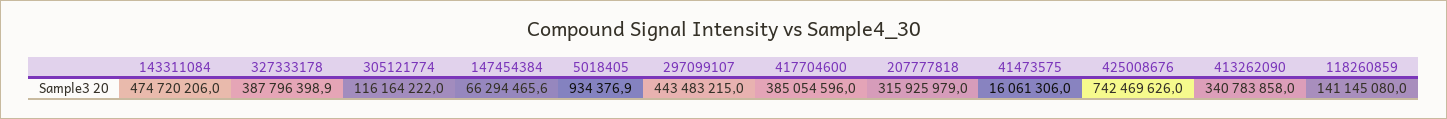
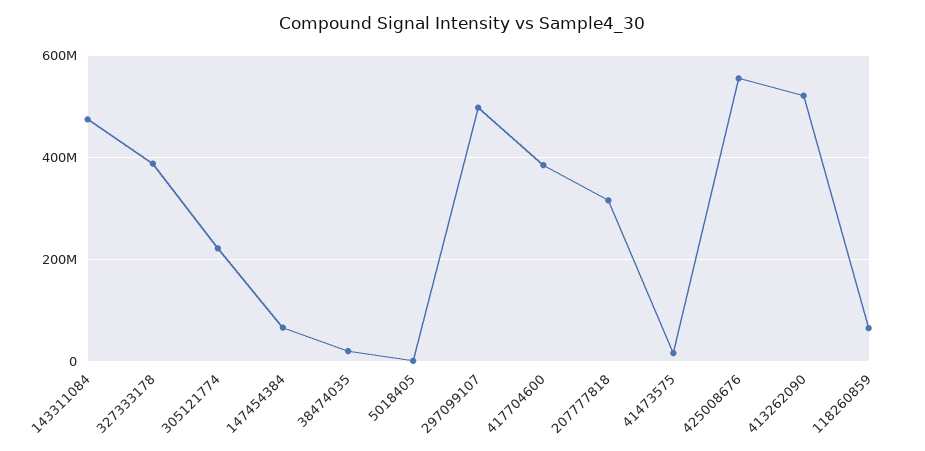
305121774: 116164222 -> 220000000
297099107: 443483215 -> 500000000
425008676: 742469626 -> 560000000
413262090: 340783858 -> 520000000
118260859: 141145080 -> 60000000
38474035: none -> 20000000

